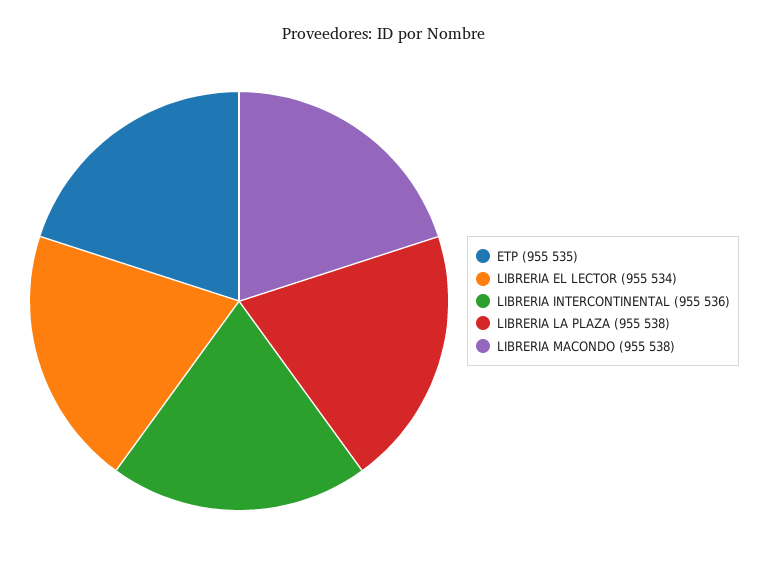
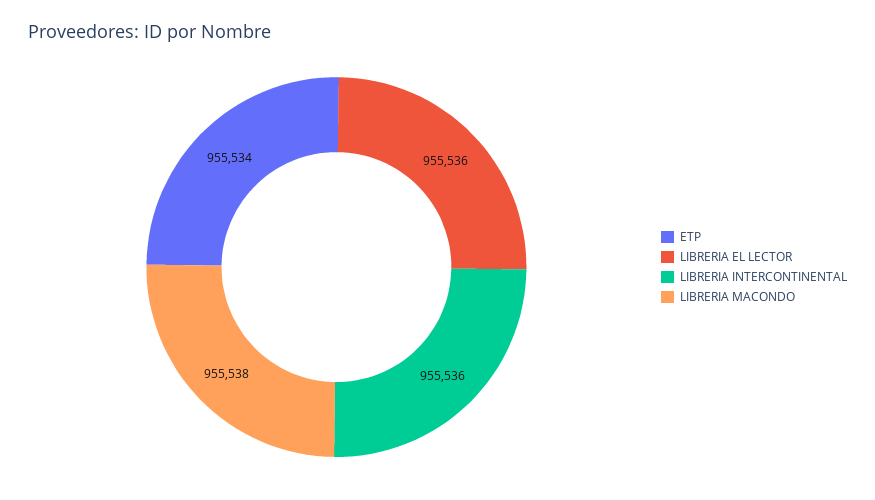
ETP: 955535 -> 955534
LIBRERIA EL LECTOR: 955534 -> 955536
LIBRERIA LA PLAZA: 955538 -> none

